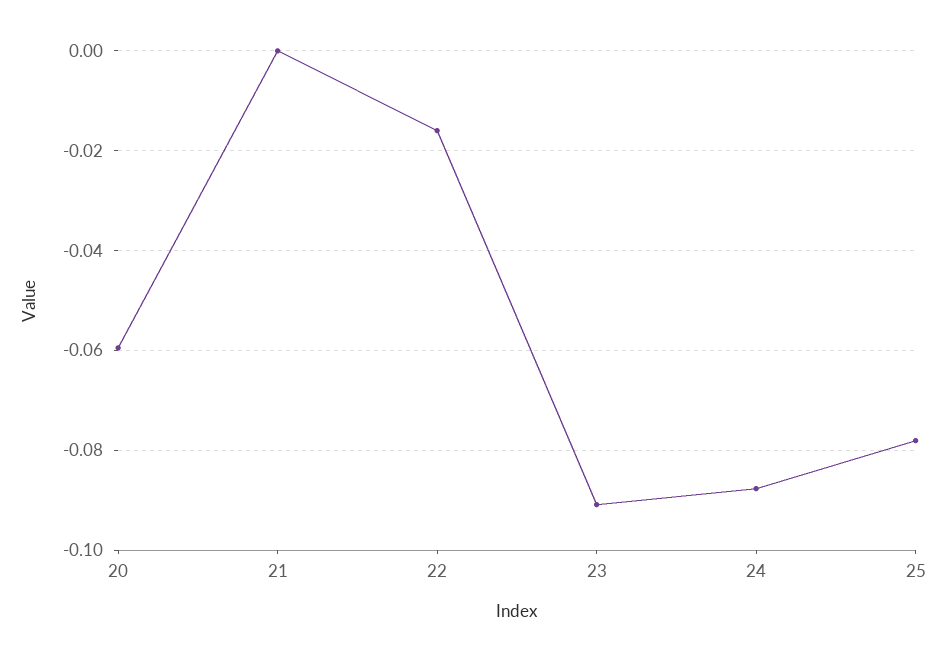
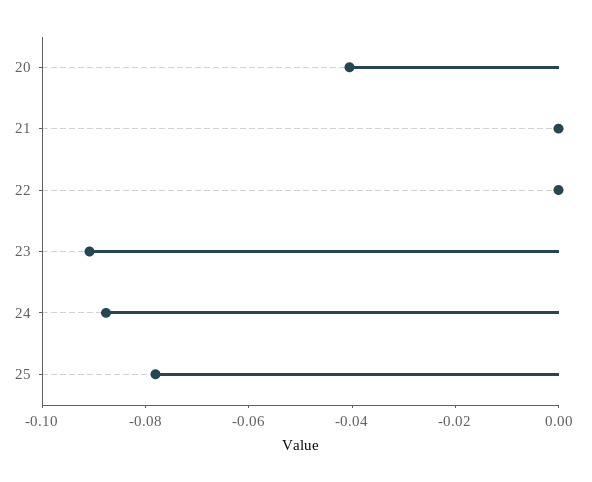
20: -0.06 -> -0.04
22: -0.016 -> 0

